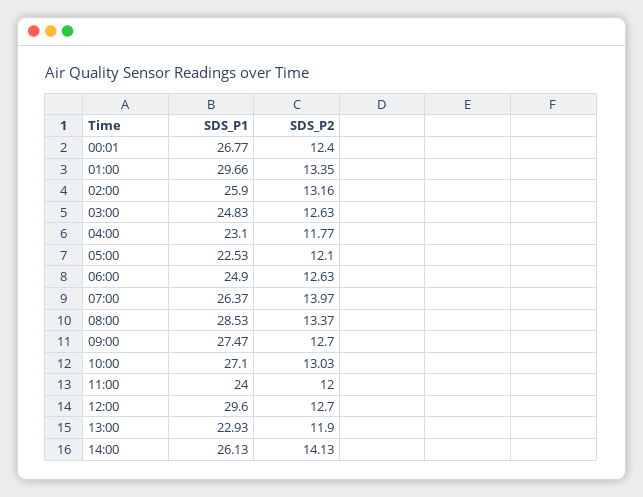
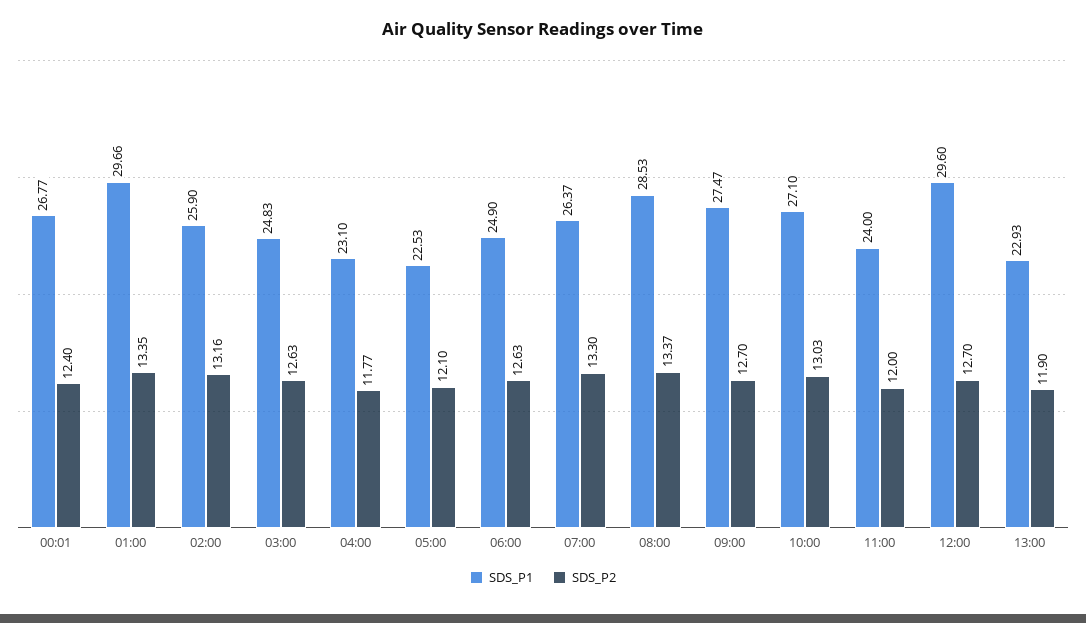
SDS_P2, 07:00: 13.97 -> 13.3
SDS_P1, 14:00: 26.13 -> none
SDS_P2, 14:00: 14.13 -> none

